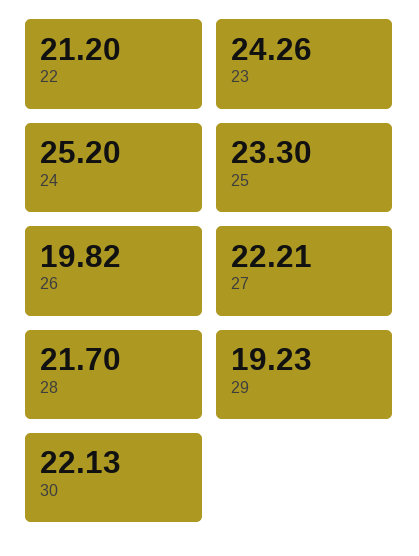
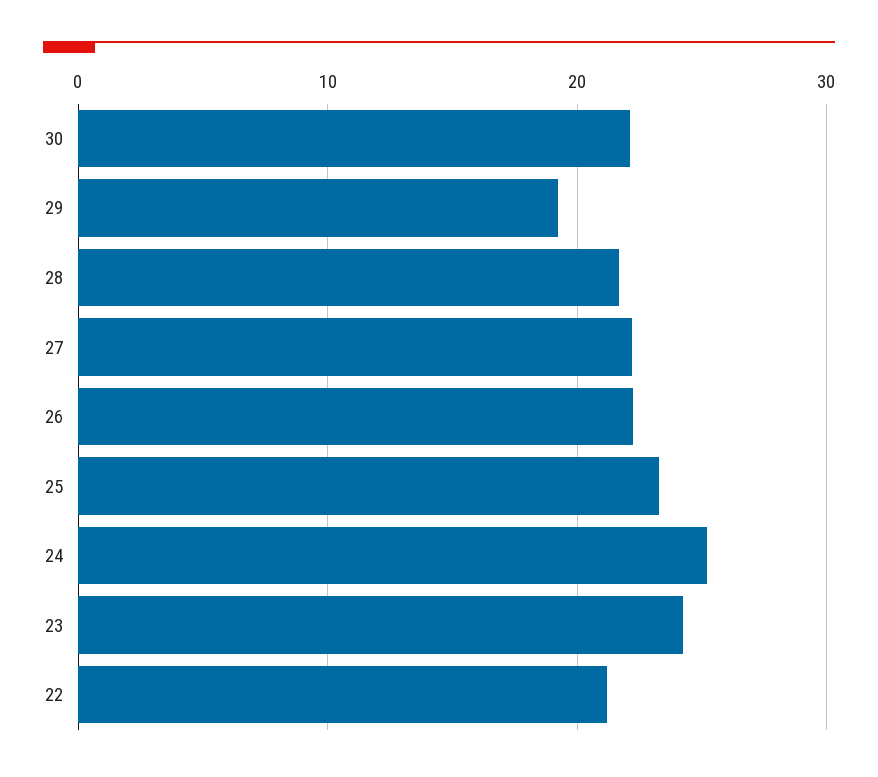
26: 19.82 -> 22

